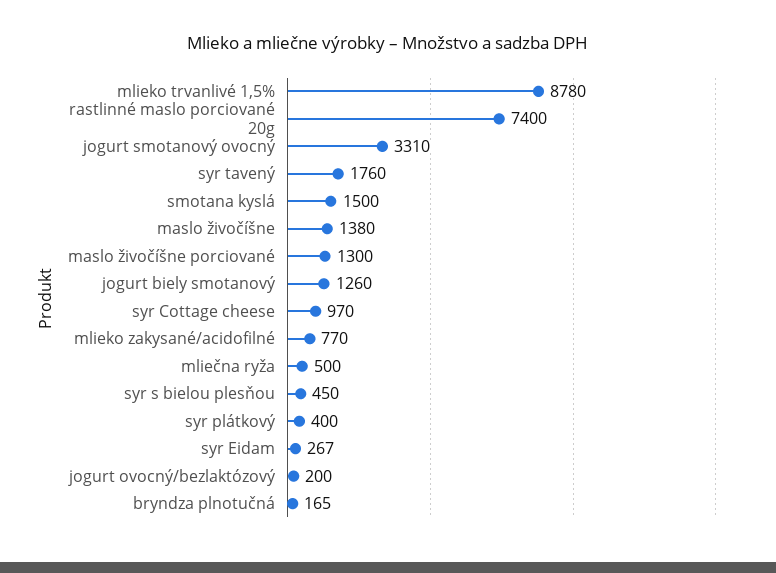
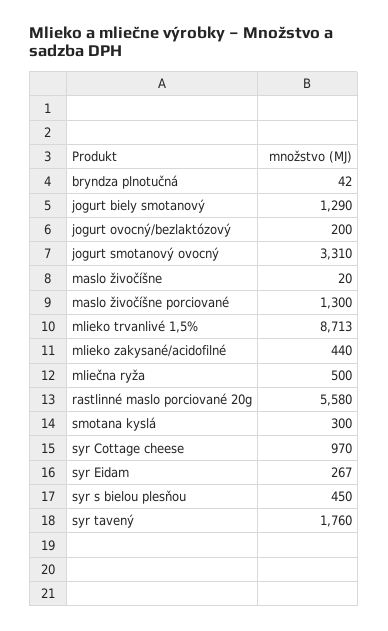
mlieko trvanlivé 1,5%: 8780 -> 8713
rastlinné maslo porciované 20g: 7400 -> 5580
smotana kyslá: 1500 -> 300
maslo živočíšne: 1380 -> 20
jogurt biely smotanový: 1260 -> 1290
mlieko zakysané/acidofilné: 770 -> 440
syr plátkový: 400 -> none
bryndza plnotučná: 165 -> 42

